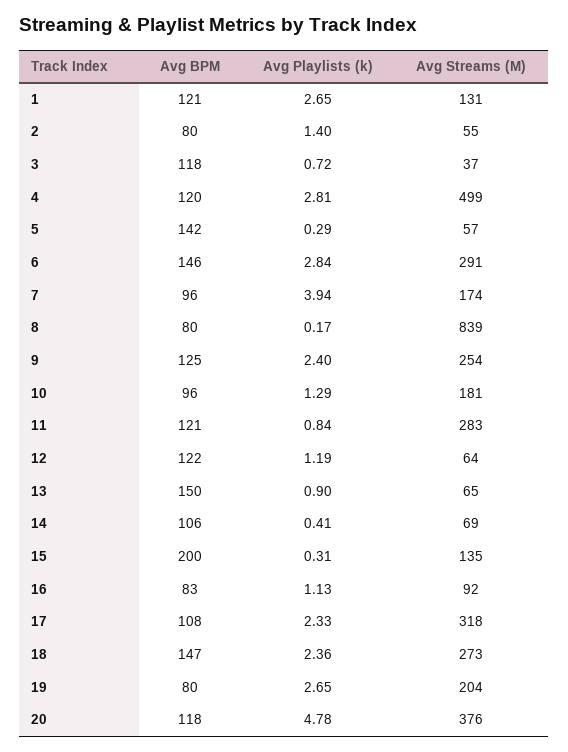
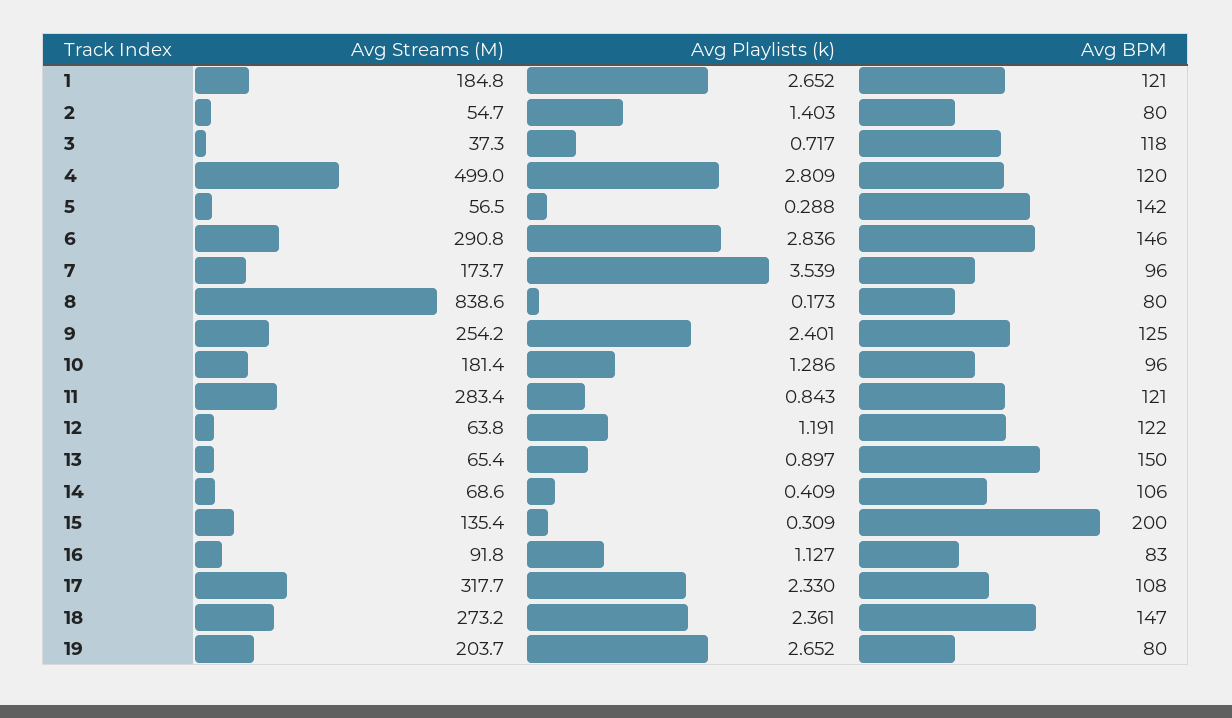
Avg Streams (M), 1: 131 -> 184.8
Avg Playlists (k), 7: 3.94 -> 3.539
Avg BPM, 20: 118 -> none
Avg Playlists (k), 20: 4.78 -> none
Avg Streams (M), 20: 376 -> none

